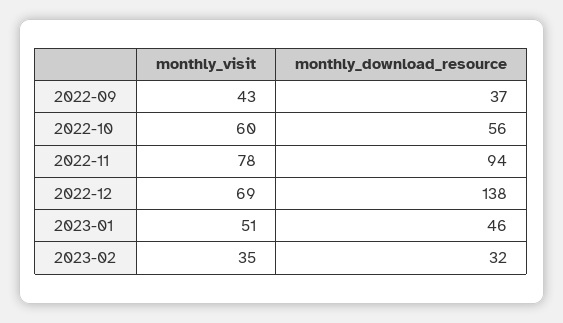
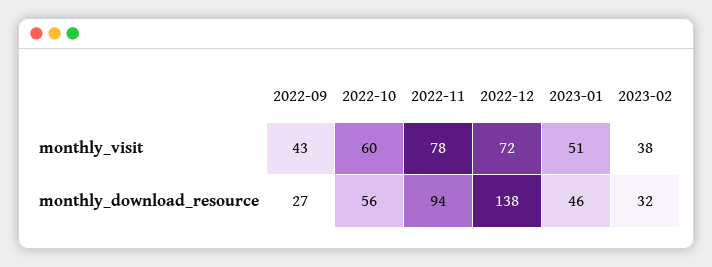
monthly_download_resource, 2022-09: 37 -> 27
monthly_visit, 2022-12: 69 -> 72
monthly_visit, 2023-02: 35 -> 38

